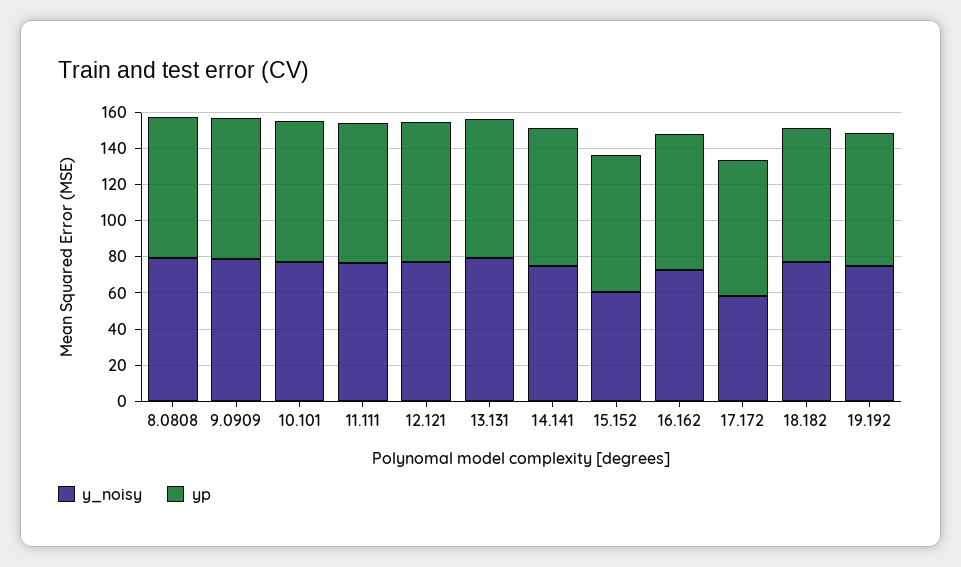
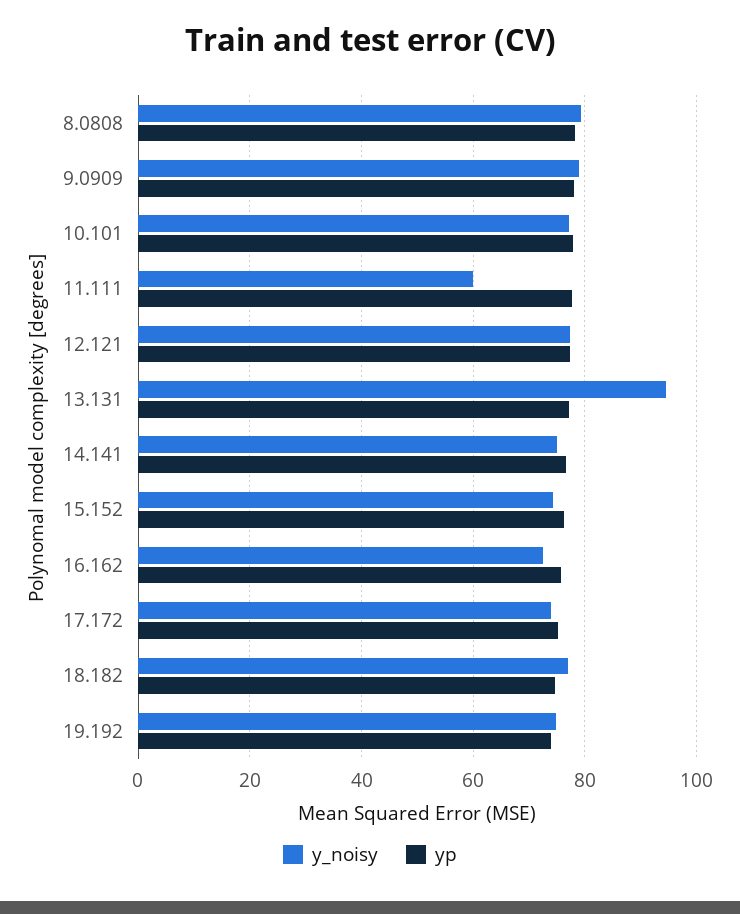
y_noisy, 11.111: 75 -> 60
y_noisy, 13.131: 80 -> 94
y_noisy, 15.152: 60 -> 74
y_noisy, 17.172: 60 -> 74

